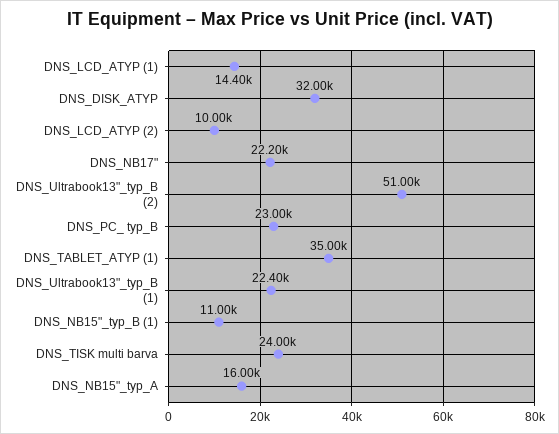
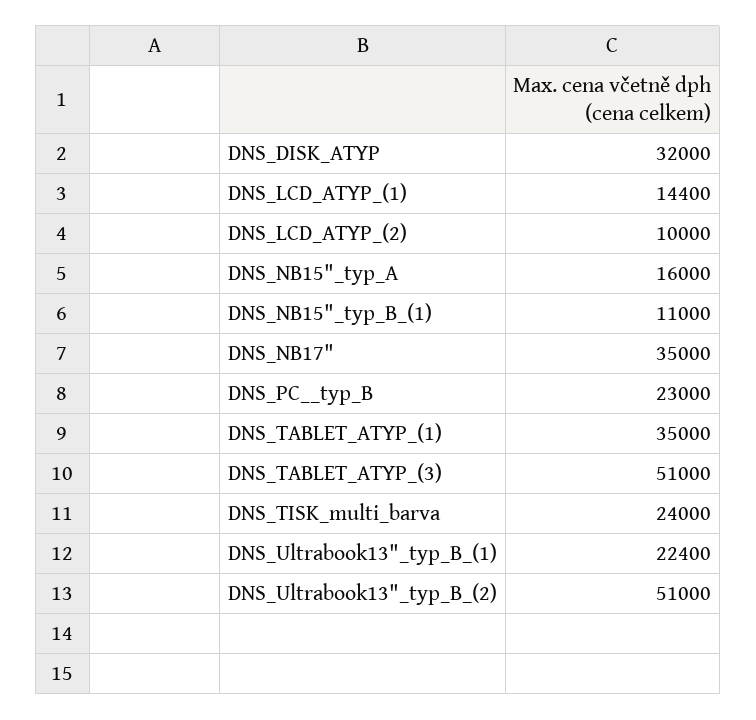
DNS_NB17": 22200 -> 35000
DNS_TABLET_ATYP_(3): none -> 51000

